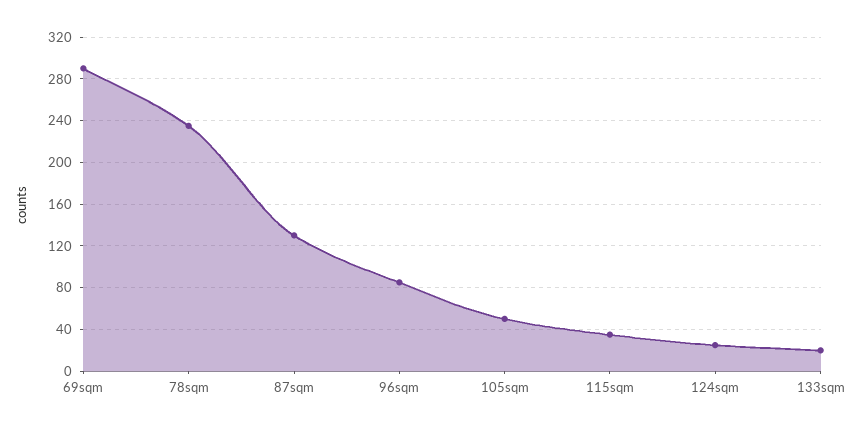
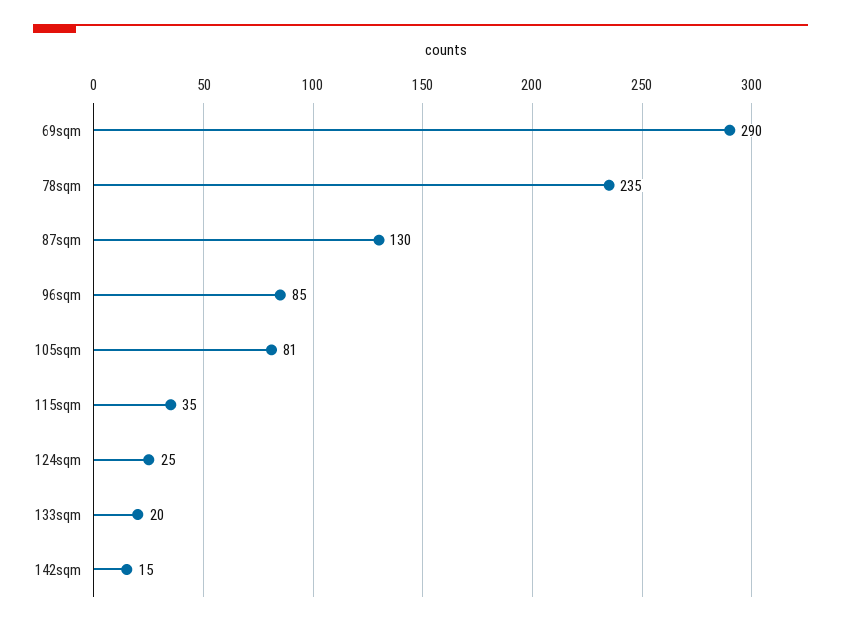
105sqm: 50 -> 81
142sqm: none -> 15

